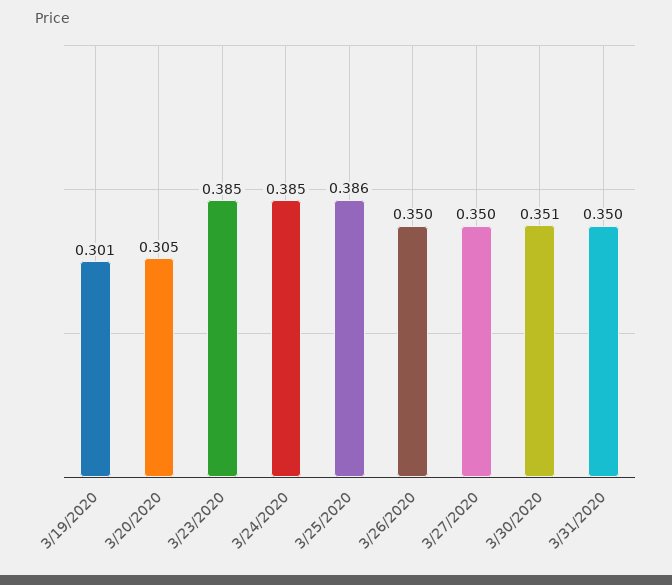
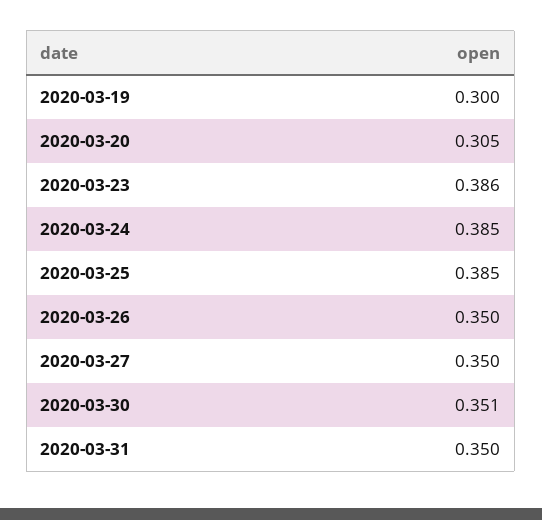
3/19/2020: 0.301 -> 0.3
3/23/2020: 0.385 -> 0.386
3/25/2020: 0.386 -> 0.385

